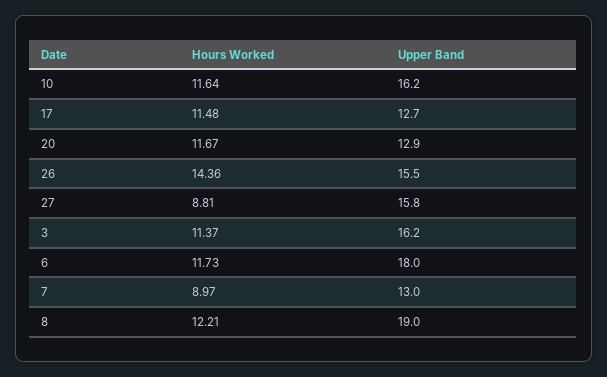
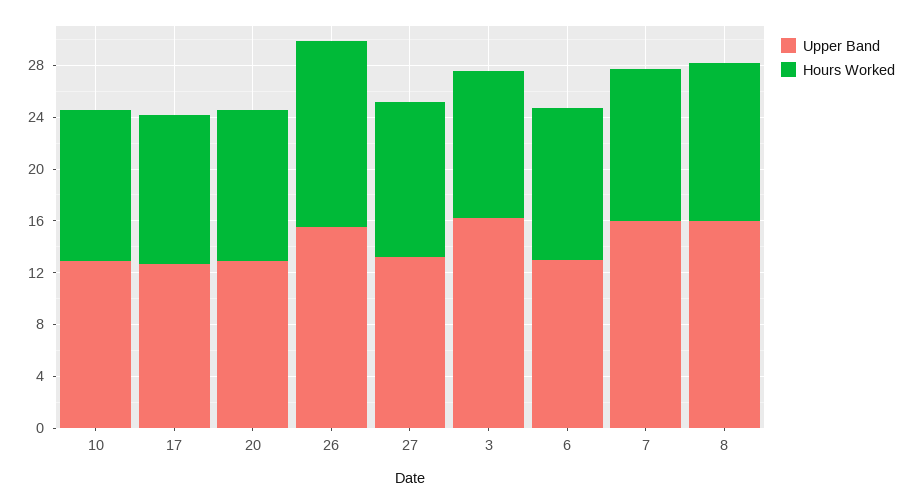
Upper Band, 10: 16.2 -> 13
Hours Worked, 27: 8.81 -> 12
Upper Band, 27: 15.8 -> 13
Upper Band, 6: 18 -> 13
Hours Worked, 7: 8.97 -> 12
Upper Band, 7: 13 -> 16
Upper Band, 8: 19 -> 16

